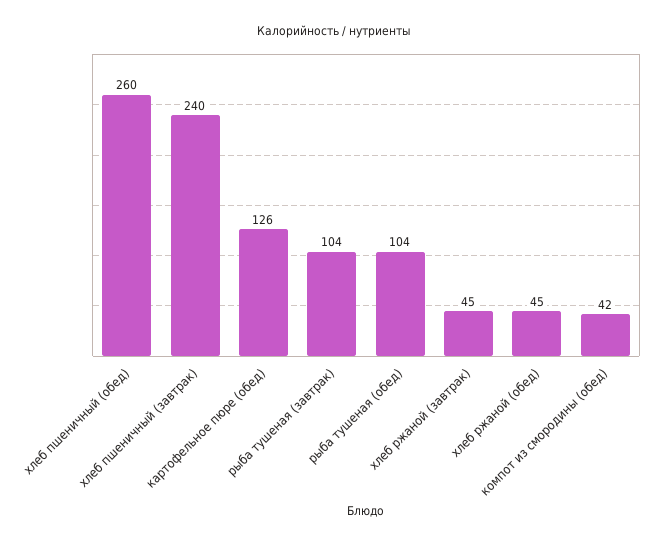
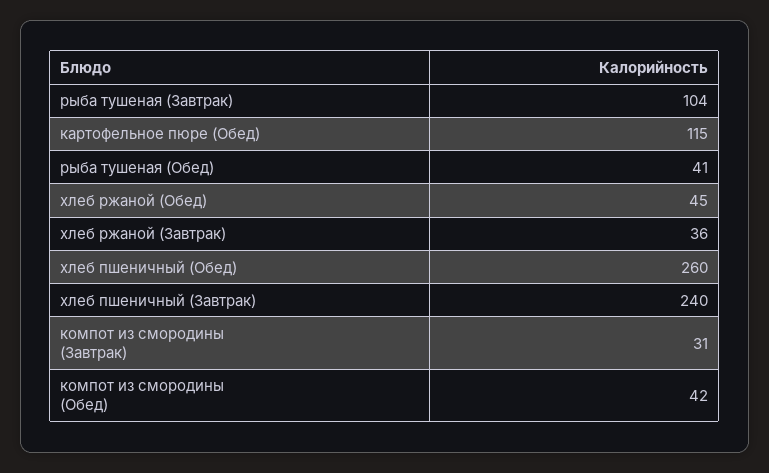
картофельное пюре (обед): 126 -> 115
рыба тушеная (обед): 104 -> 41
хлеб ржаной (завтрак): 45 -> 36
компот из смородины (Завтрак): none -> 31

